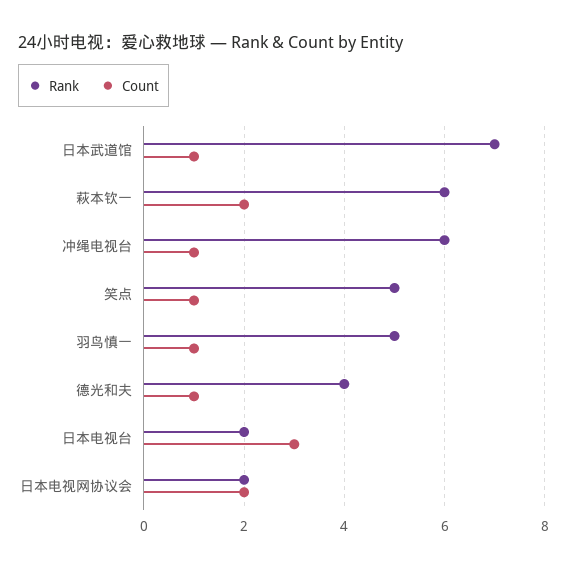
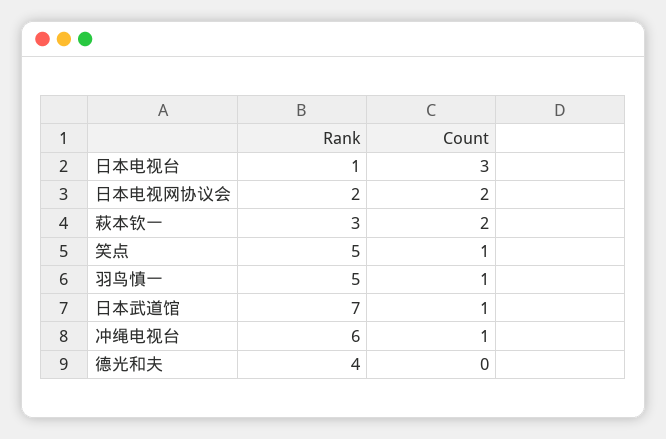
Rank, 萩本钦一: 6 -> 3
Count, 德光和夫: 1 -> 0
Rank, 日本电视台: 2 -> 1

